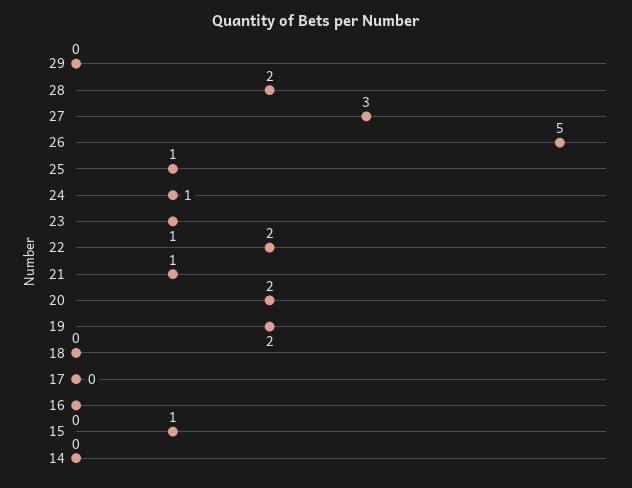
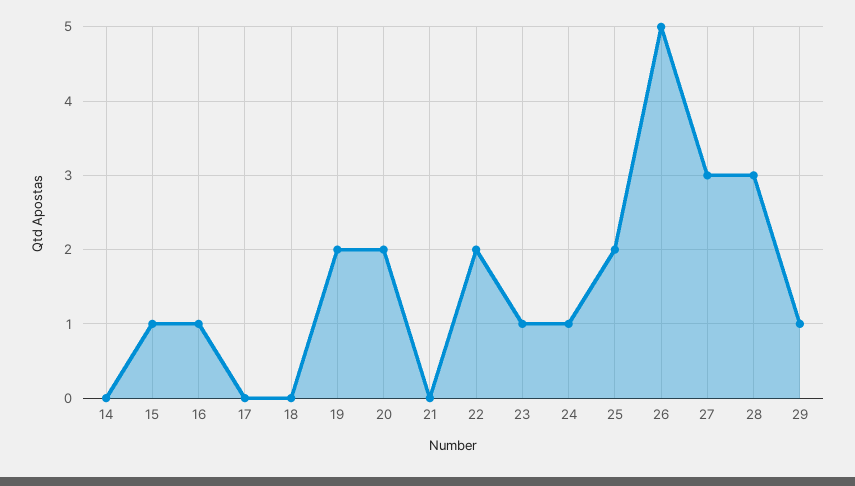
29: 0 -> 1
28: 2 -> 3
25: 1 -> 2
21: 1 -> 0
16: 0 -> 1

